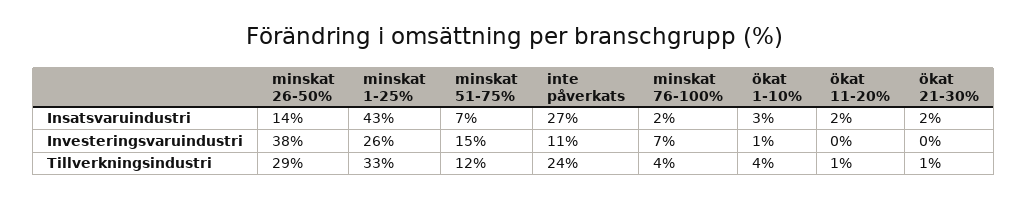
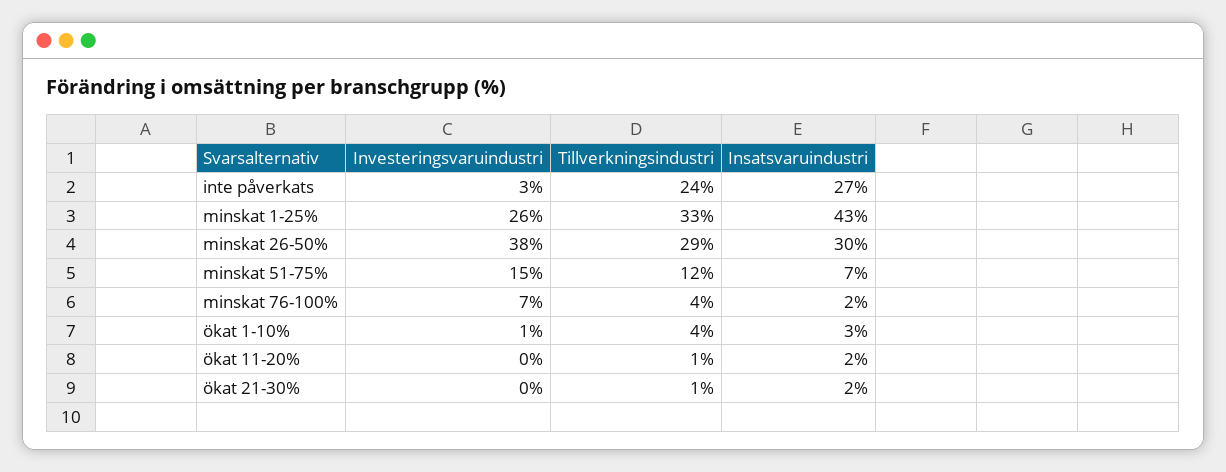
minskat 26-50%, Insatsvaruindustri: 14 -> 30
inte påverkats, Investeringsvaruindustri: 11 -> 3

